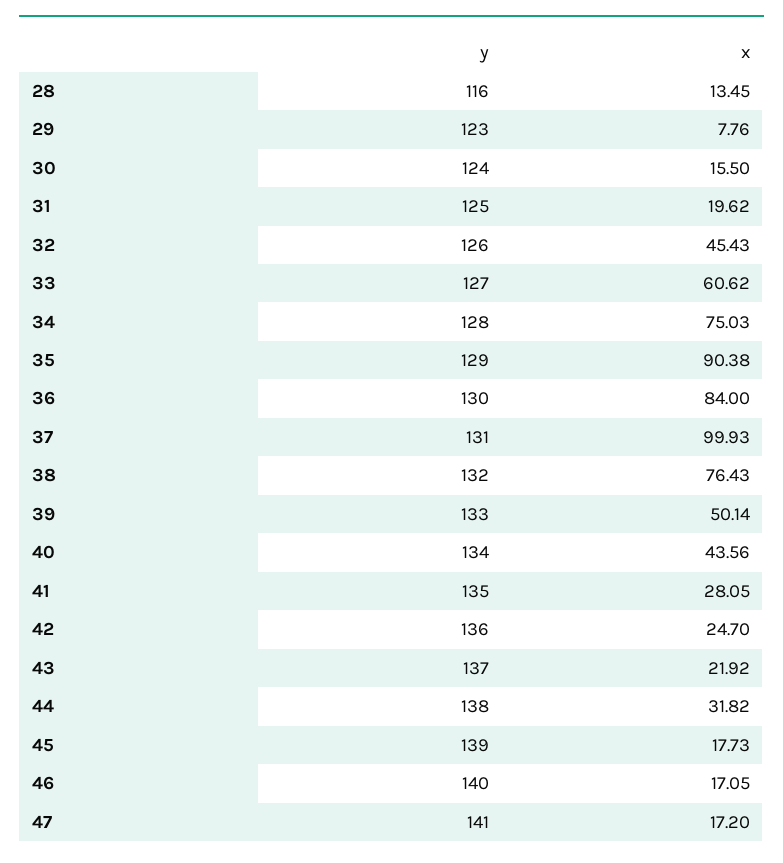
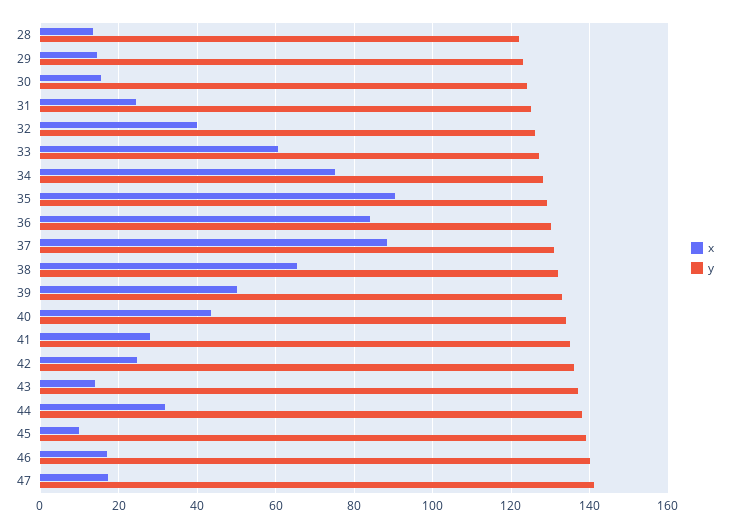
y, 28: 116 -> 122
x, 29: 7.76 -> 14
x, 31: 19.62 -> 24
x, 32: 45.43 -> 40
x, 37: 99.93 -> 88
x, 38: 76.43 -> 66
x, 43: 21.92 -> 14
x, 45: 17.73 -> 10

